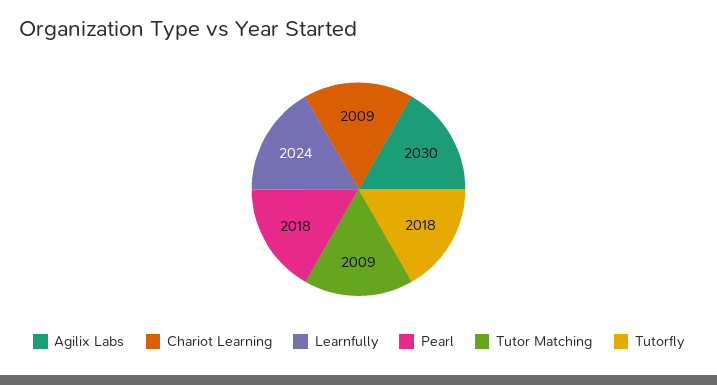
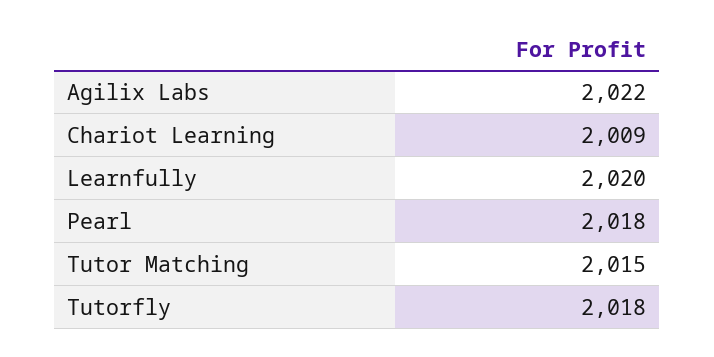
Agilix Labs: 2030 -> 2022
Learnfully: 2024 -> 2020
Tutor Matching: 2009 -> 2015

